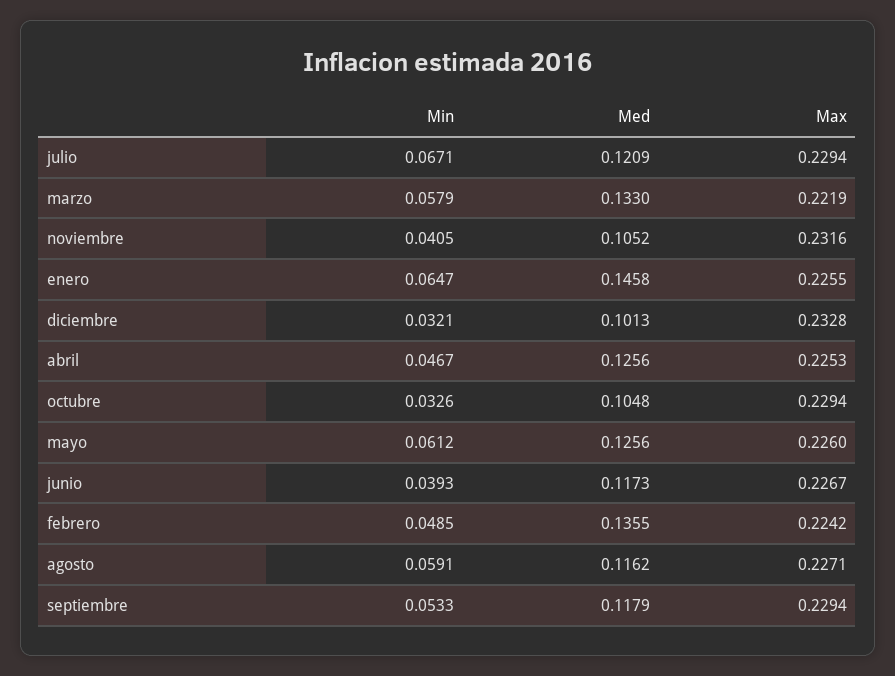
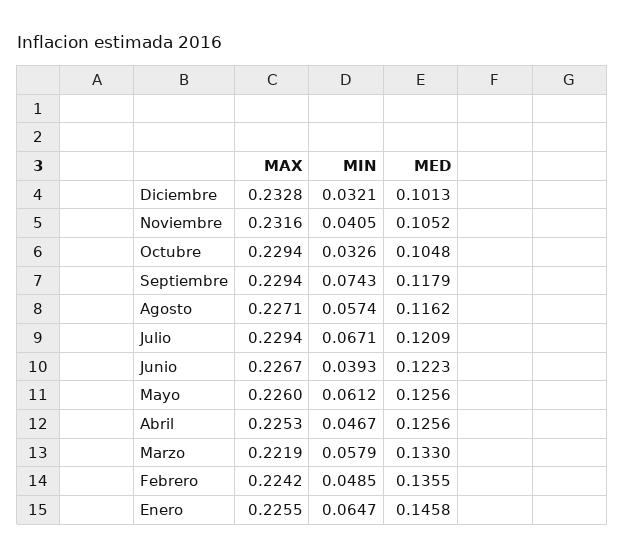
Med, junio: 0.1173 -> 0.1223
Min, agosto: 0.0591 -> 0.0574
Min, septiembre: 0.0533 -> 0.0743

